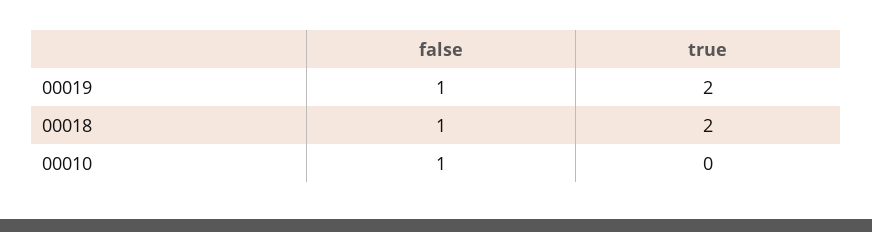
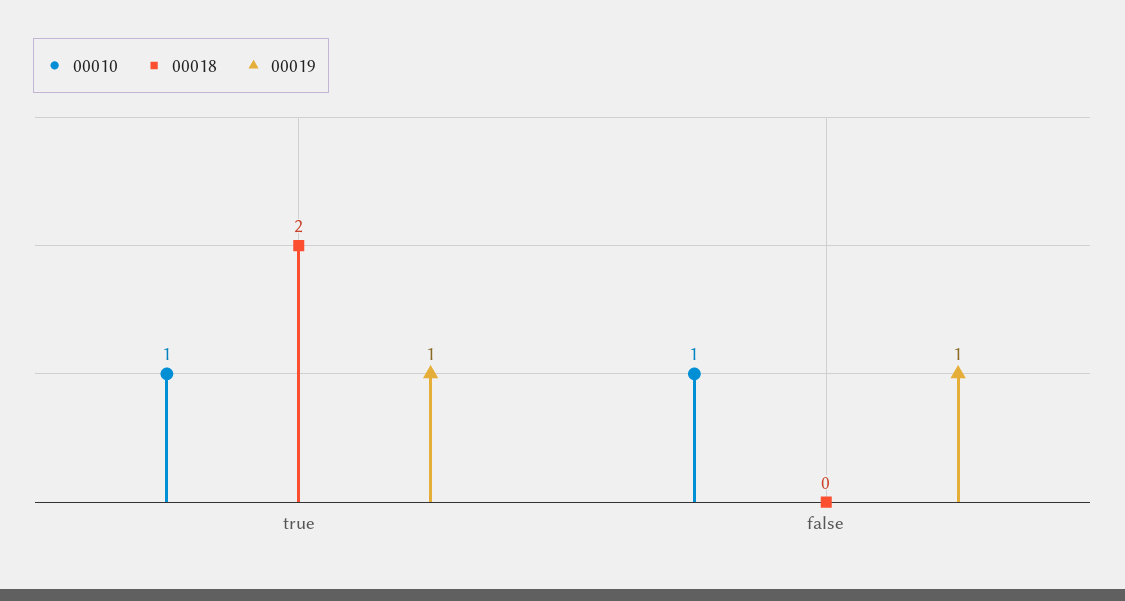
00019, true: 2 -> 1
00018, false: 1 -> 0
00010, true: 0 -> 1

